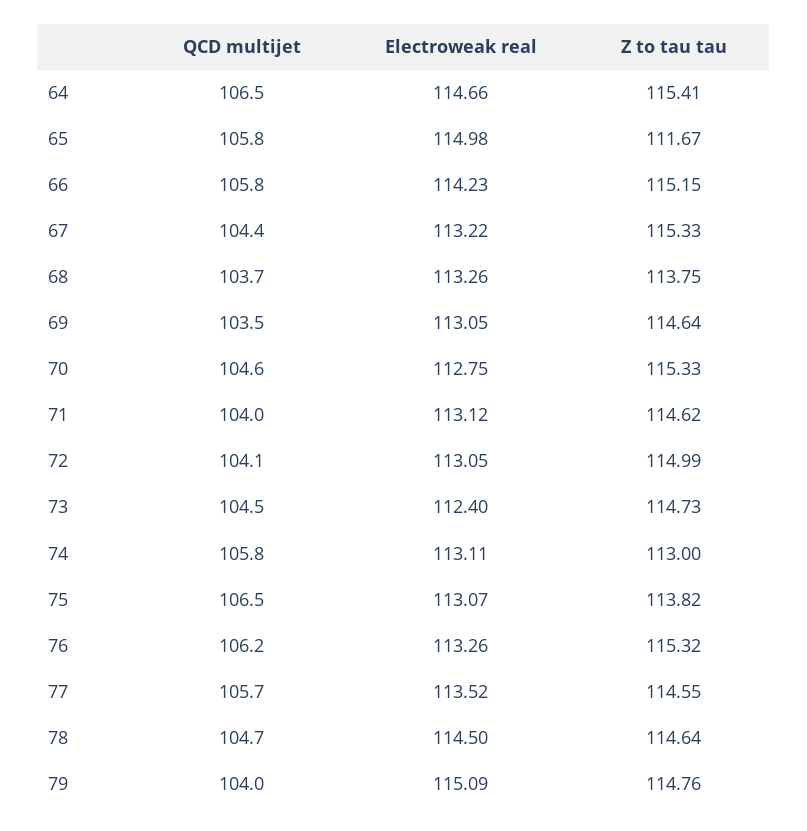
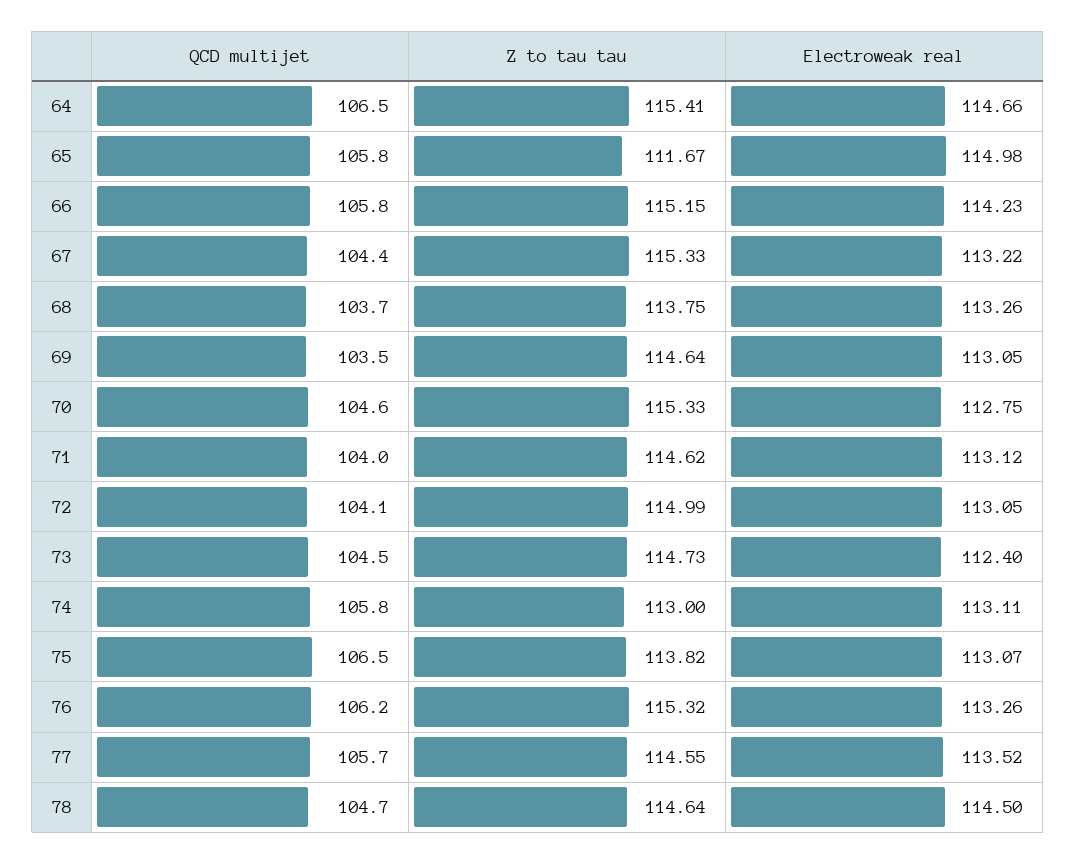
QCD multijet, 79: 104 -> none
Electroweak real, 79: 115.09 -> none
Z to tau tau, 79: 114.76 -> none

